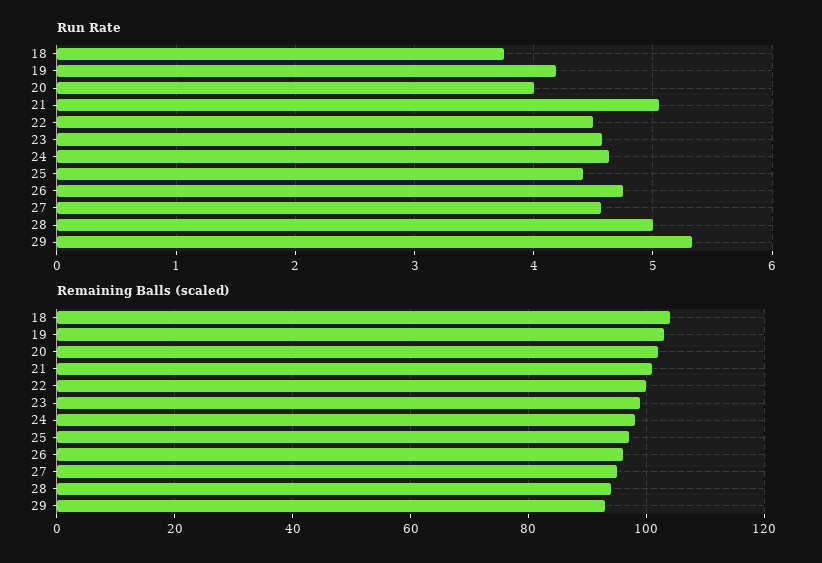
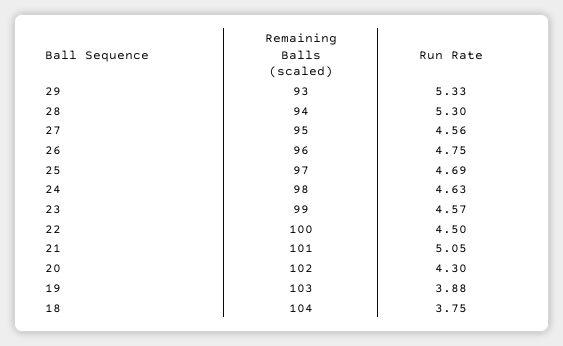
Run Rate, 19: 4.2 -> 3.88
Run Rate, 20: 4 -> 4.3
Run Rate, 25: 4.4 -> 4.69
Run Rate, 28: 5 -> 5.3

